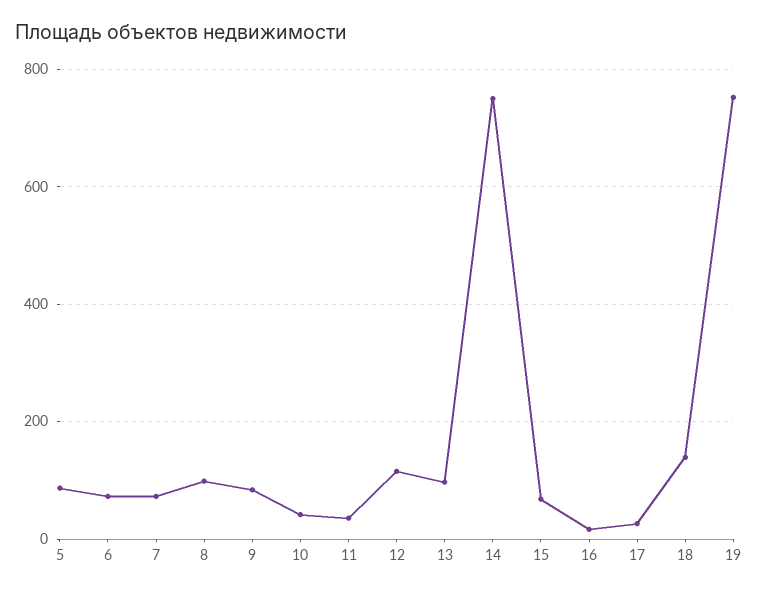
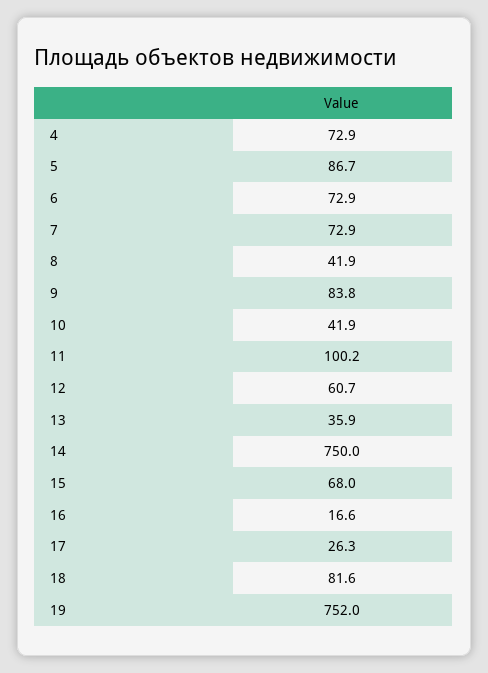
8: 100 -> 41.9
11: 40 -> 100.2
12: 120 -> 60.7
13: 100 -> 35.9
18: 140 -> 81.6
4: none -> 72.9

